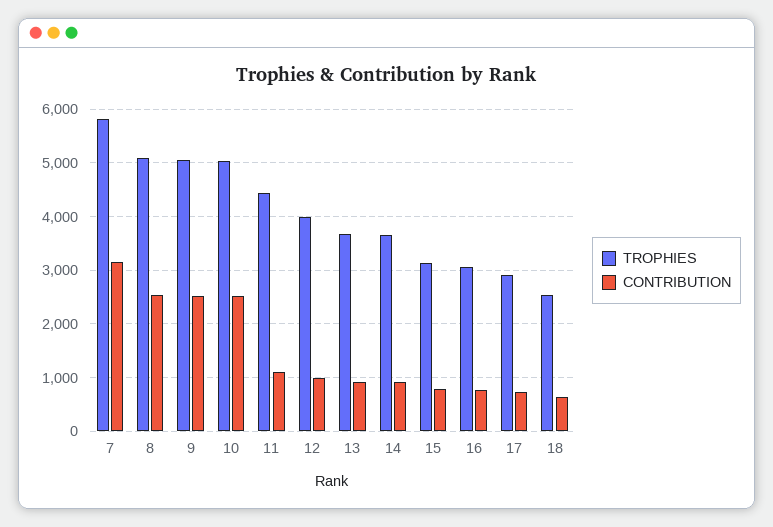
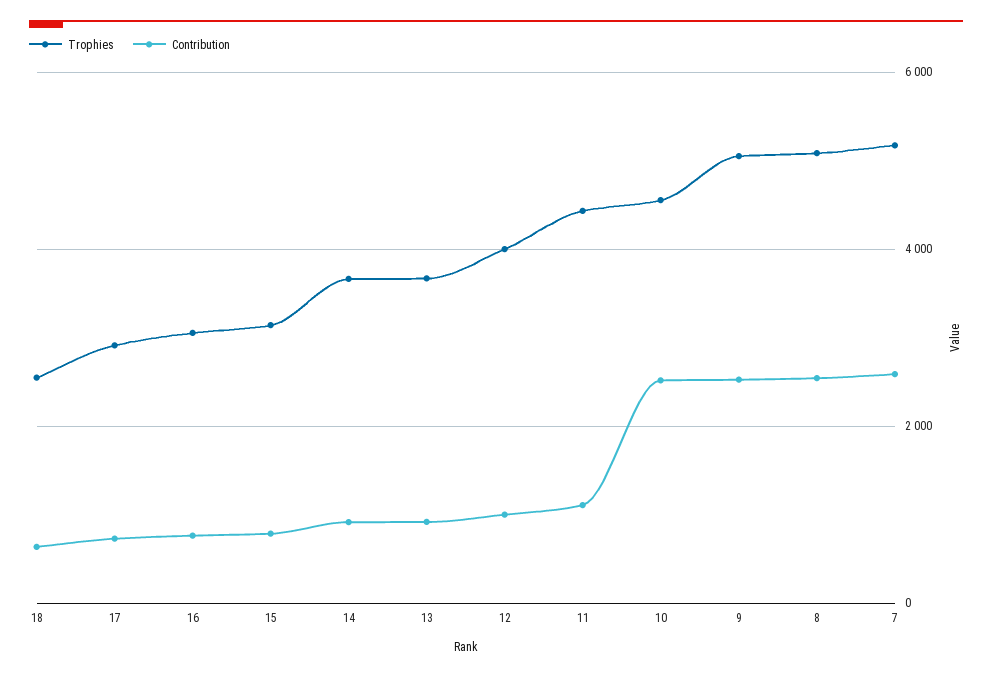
TROPHIES, 7: 5800 -> 5200
CONTRIBUTION, 7: 3200 -> 2600
TROPHIES, 10: 5000 -> 4600

